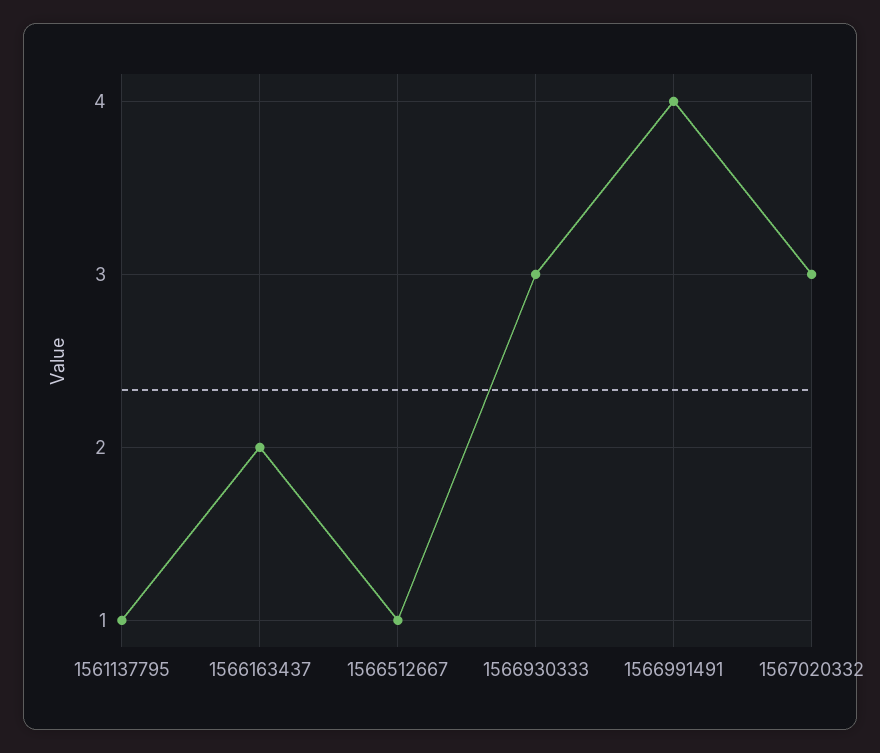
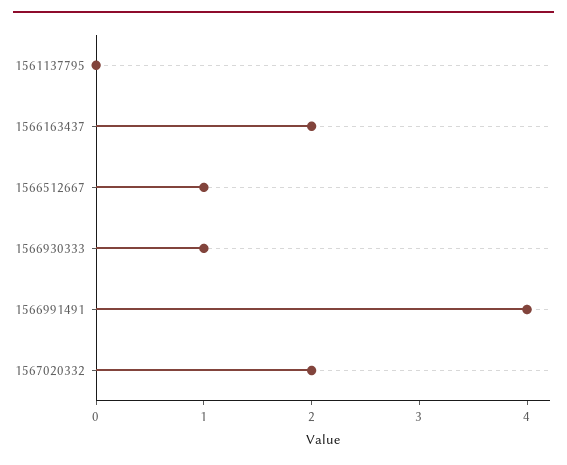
1561137795: 1 -> 0
1566930333: 3 -> 1
1567020332: 3 -> 2

